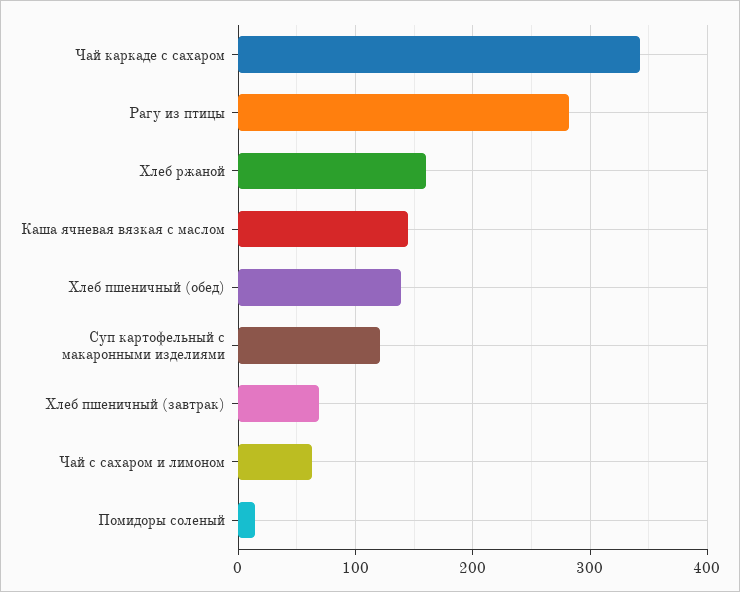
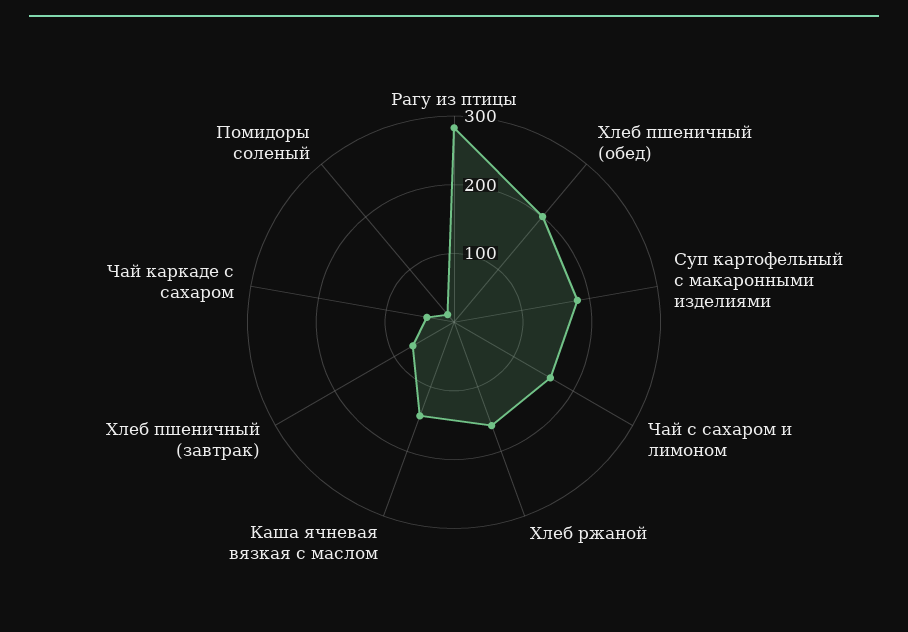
Чай каркаде с сахаром: 340 -> 40
Хлеб пшеничный (обед): 140 -> 200
Суп картофельный с макаронными изделиями: 120 -> 180
Чай с сахаром и лимоном: 60 -> 160

